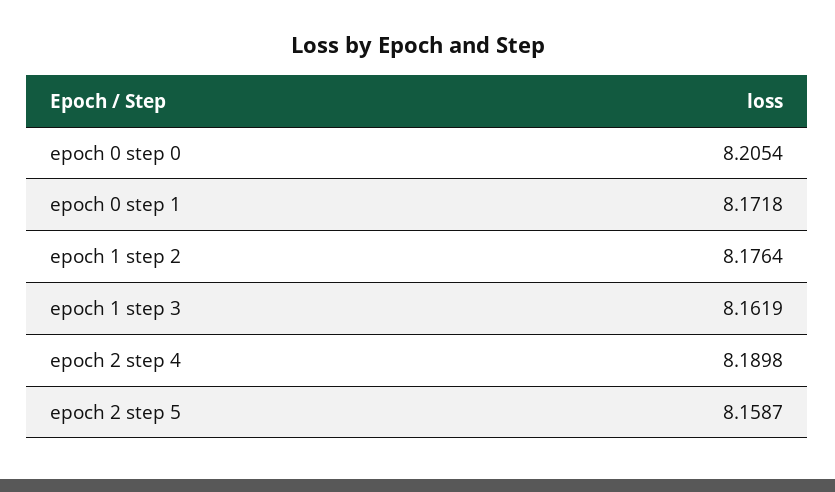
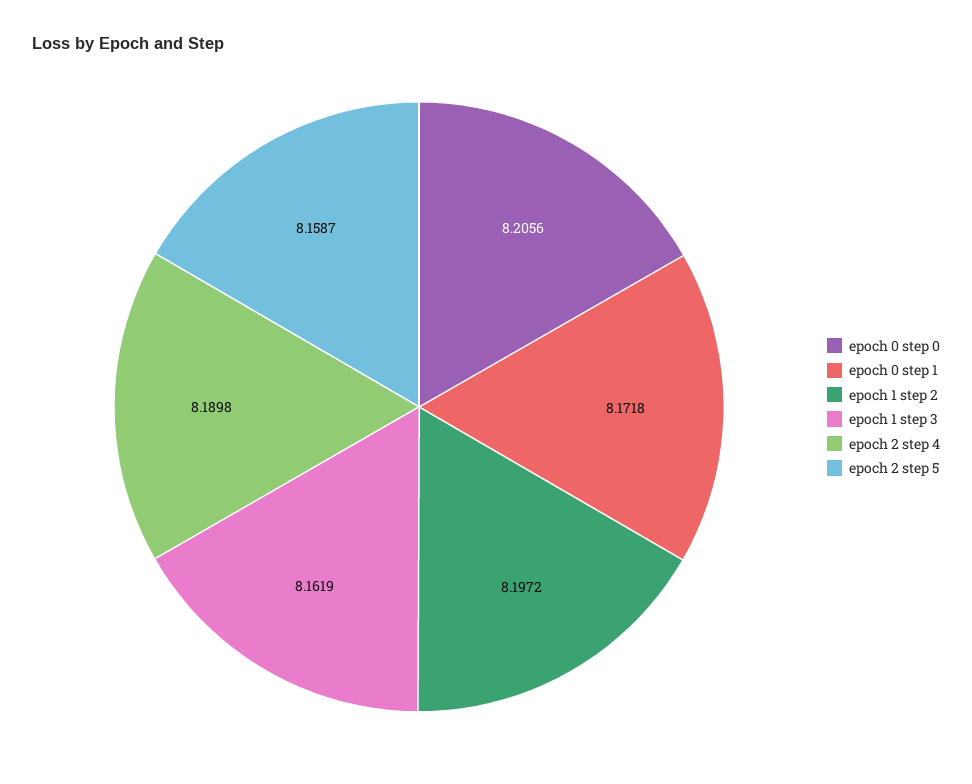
epoch 0 step 0: 8.2054 -> 8.2056
epoch 1 step 2: 8.1764 -> 8.1972

